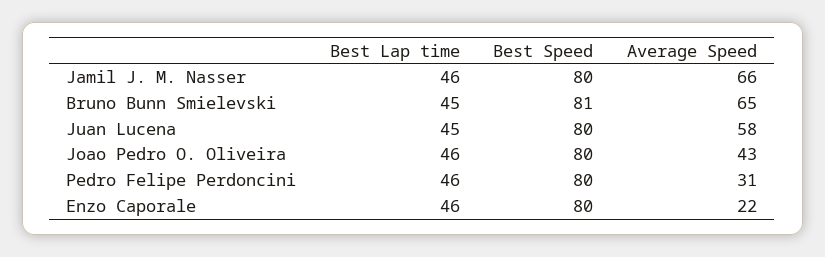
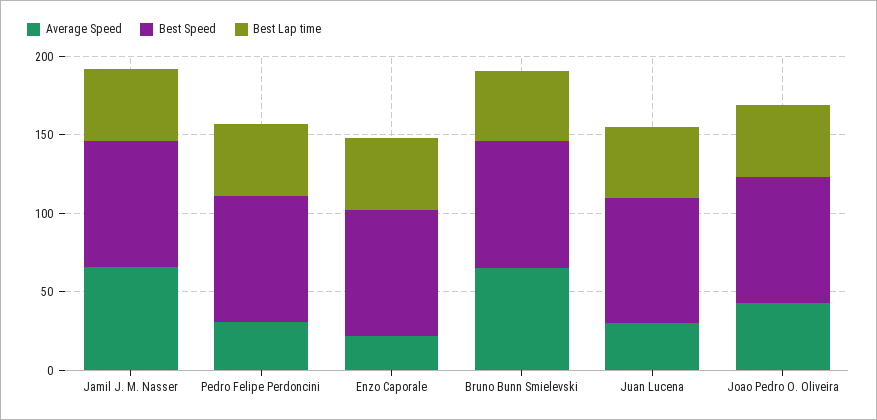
Average Speed, Juan Lucena: 58 -> 30

